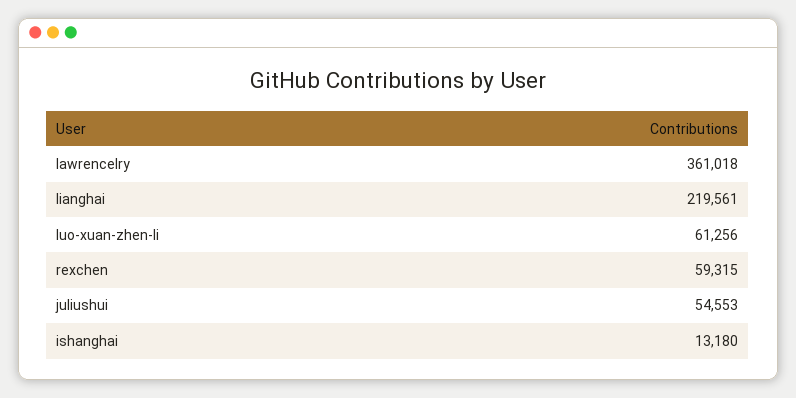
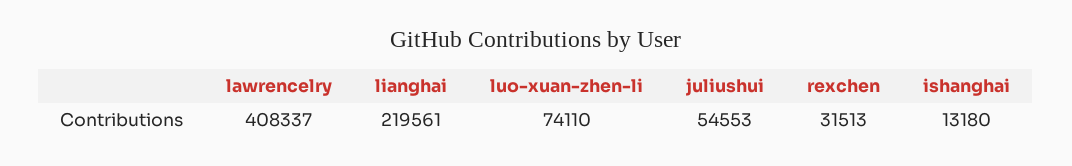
lawrencelry: 361018 -> 408337
luo-xuan-zhen-li: 61256 -> 74110
rexchen: 59315 -> 31513

